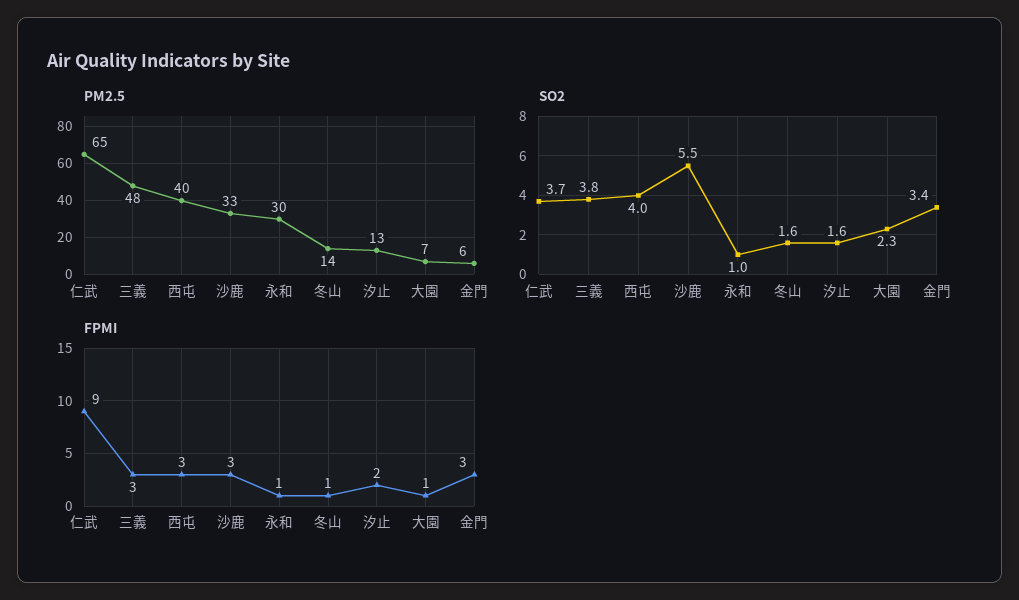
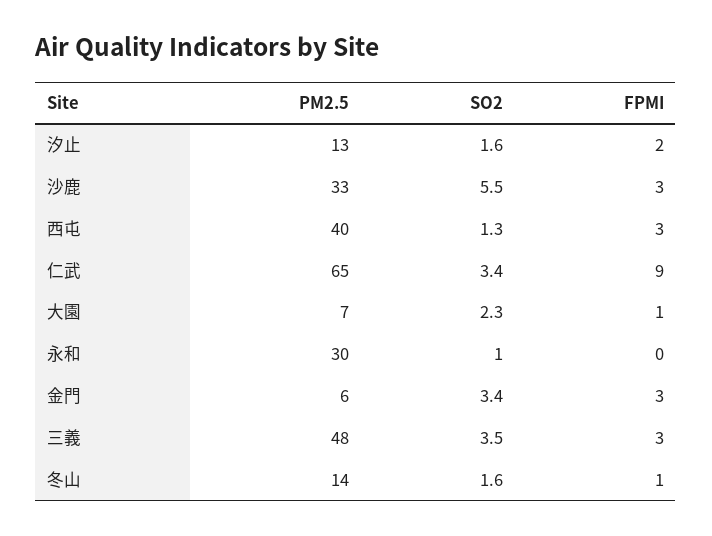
SO2, 仁武: 3.7 -> 3.4
SO2, 三義: 3.8 -> 3.5
SO2, 西屯: 4 -> 1.3
FPMI, 永和: 1 -> 0

